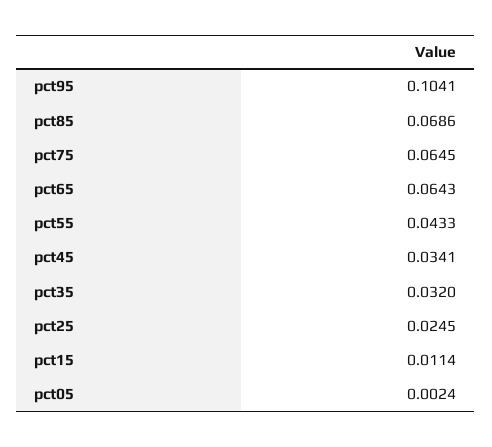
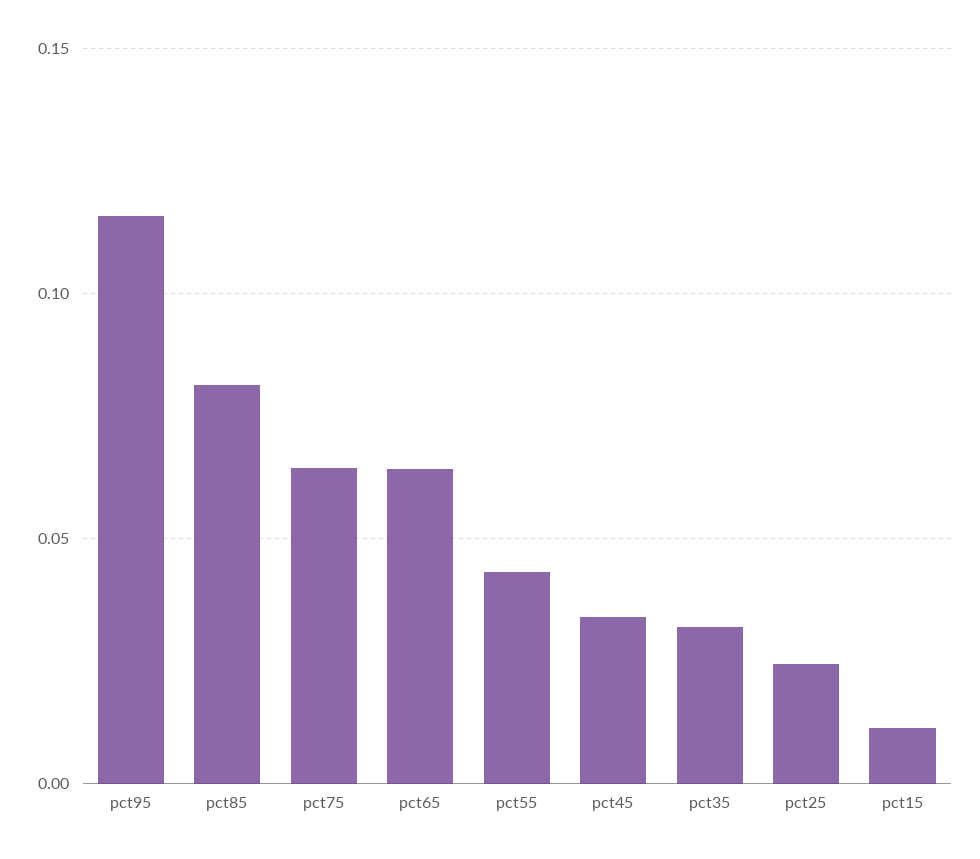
pct95: 0.1041 -> 0.115
pct85: 0.0686 -> 0.08
pct05: 0.0024 -> none

